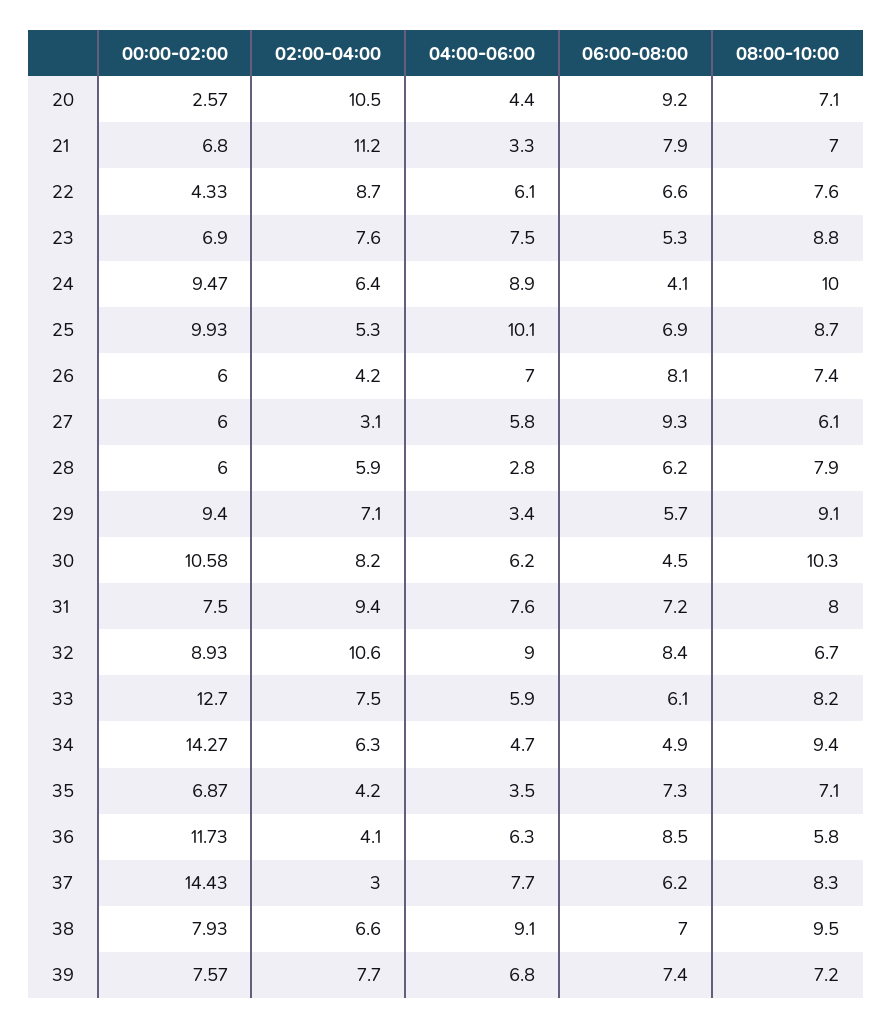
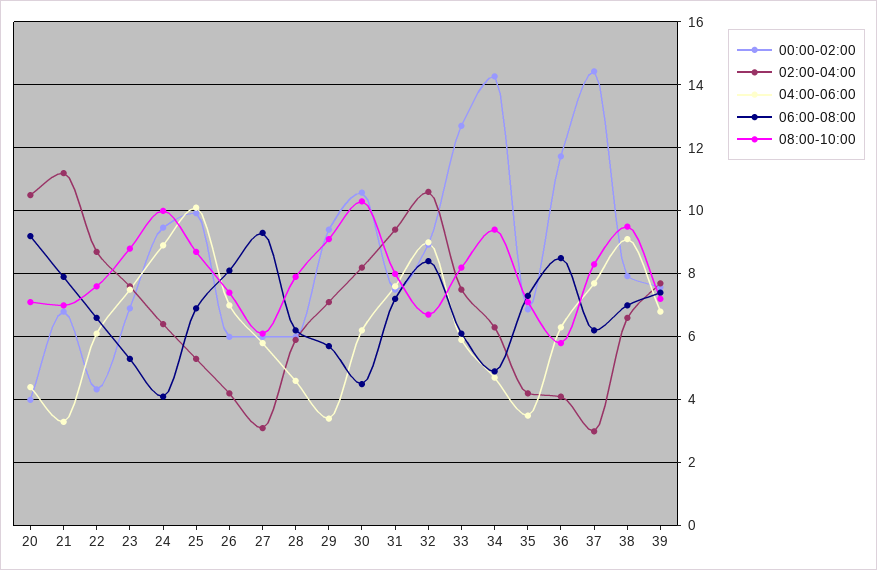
00:00-02:00, 20: 2.57 -> 4
04:00-06:00, 28: 2.8 -> 4.6

